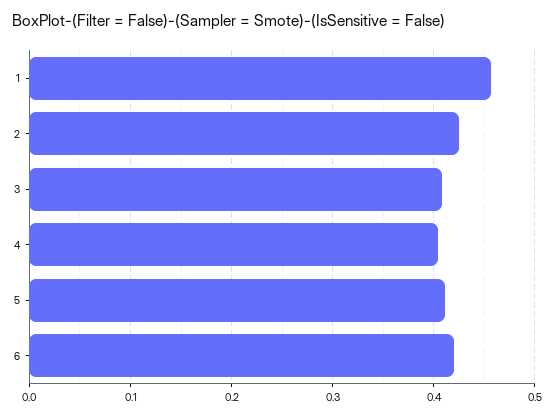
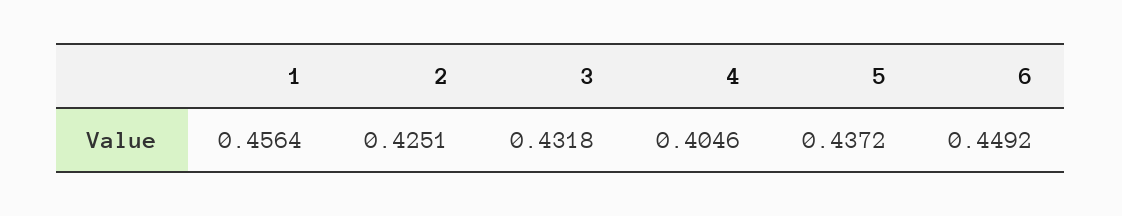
3: 0.41 -> 0.4318
5: 0.41 -> 0.4372
6: 0.42 -> 0.4492

